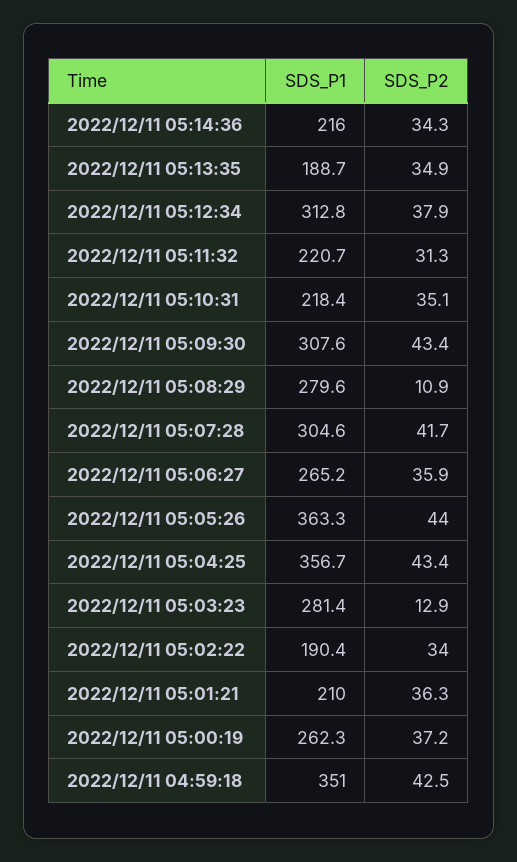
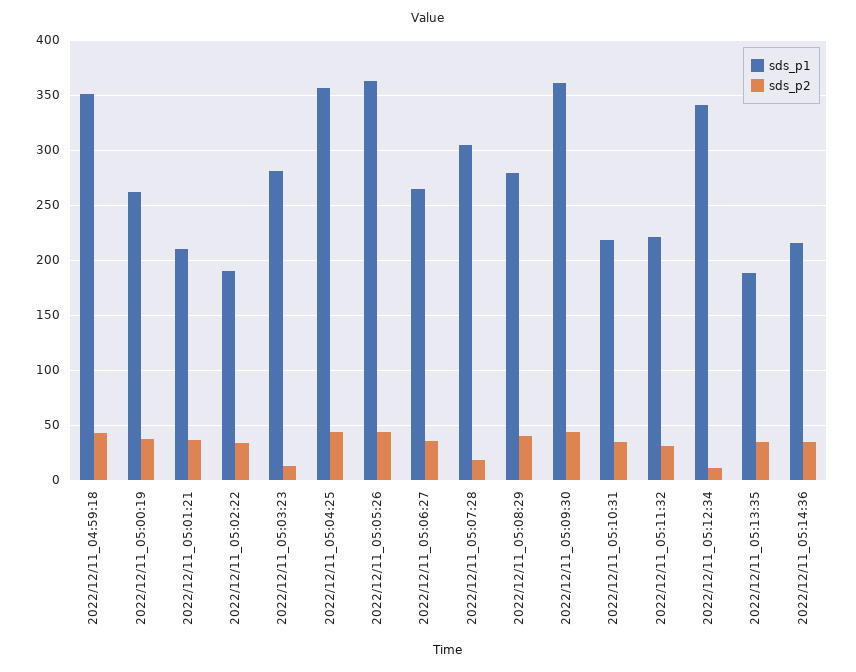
SDS_P1, 2022/12/11 05:12:34: 312.8 -> 340
SDS_P2, 2022/12/11 05:12:34: 37.9 -> 10
SDS_P1, 2022/12/11 05:09:30: 307.6 -> 360
SDS_P2, 2022/12/11 05:08:29: 10.9 -> 40
SDS_P2, 2022/12/11 05:07:28: 41.7 -> 20

